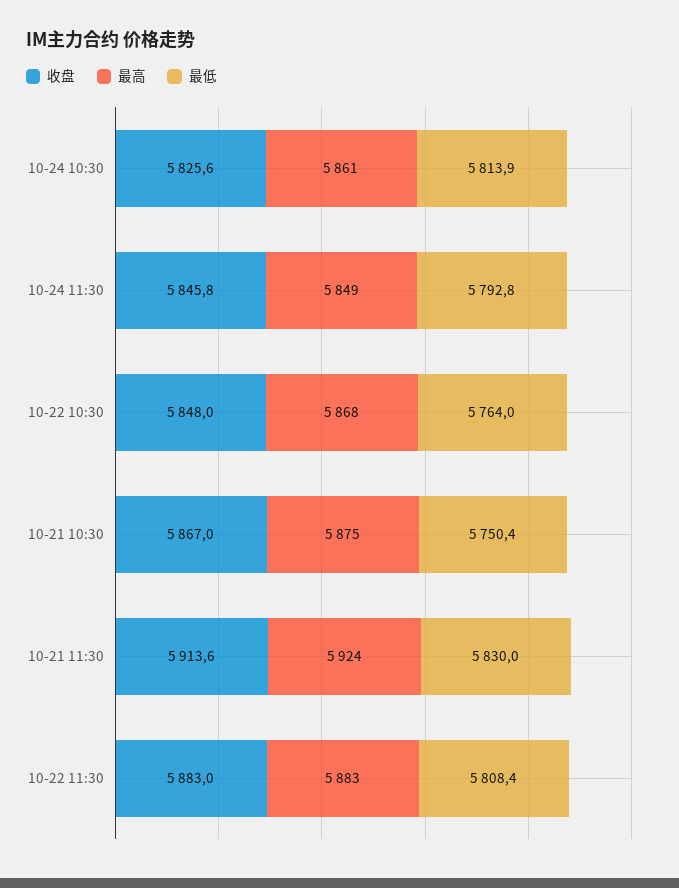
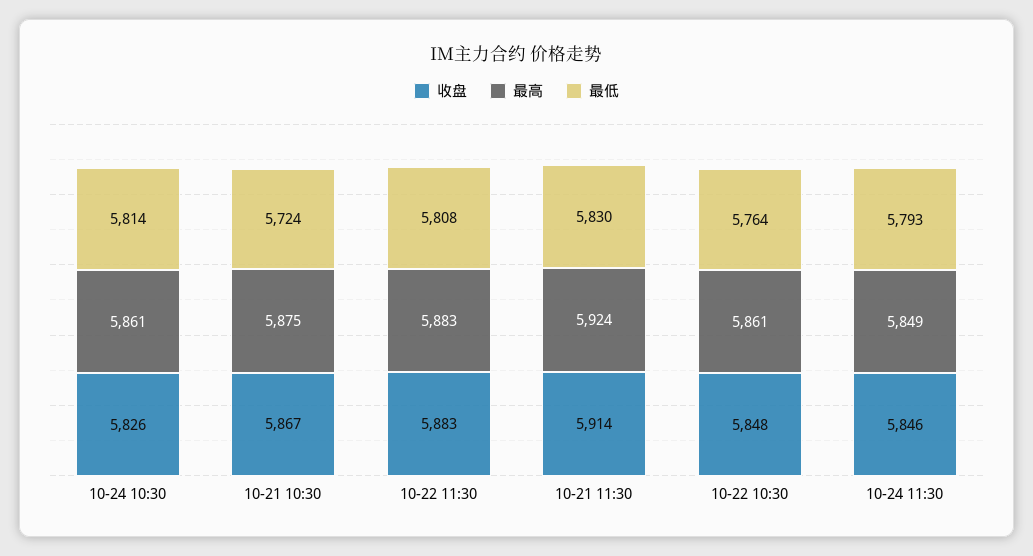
最高, 10-22 10:30: 5868 -> 5861
最低, 10-21 10:30: 5750.4 -> 5724

